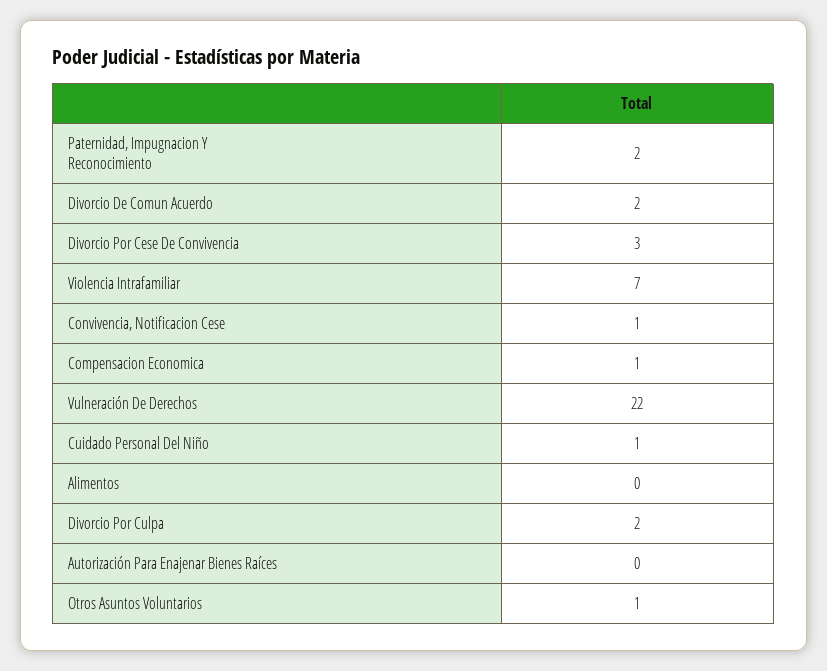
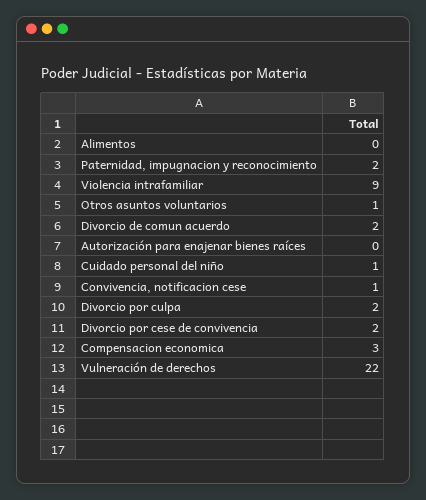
Divorcio Por Cese De Convivencia: 3 -> 2
Violencia Intrafamiliar: 7 -> 9
Compensacion Economica: 1 -> 3

